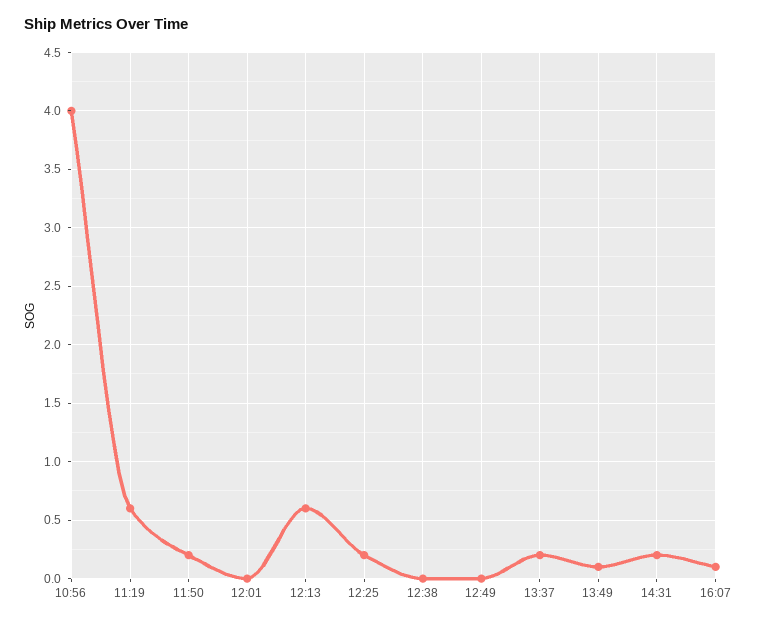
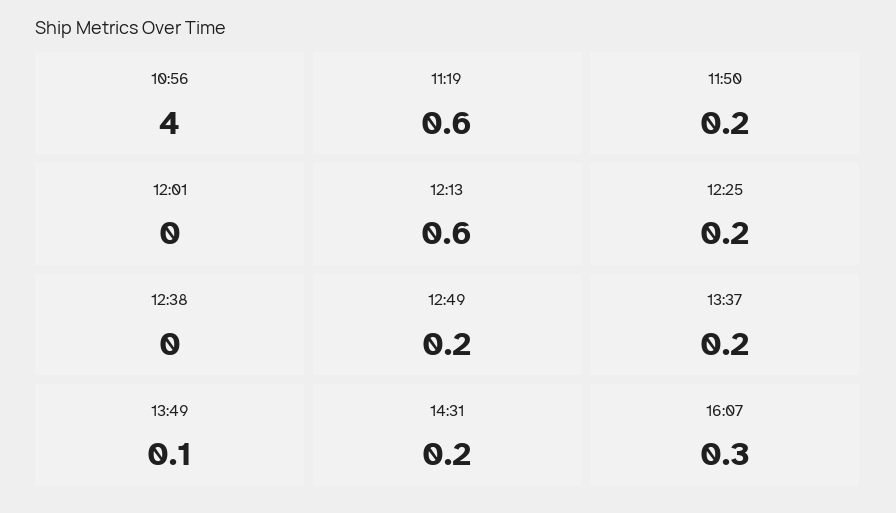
12:49: 0 -> 0.2
16:07: 0.1 -> 0.3

